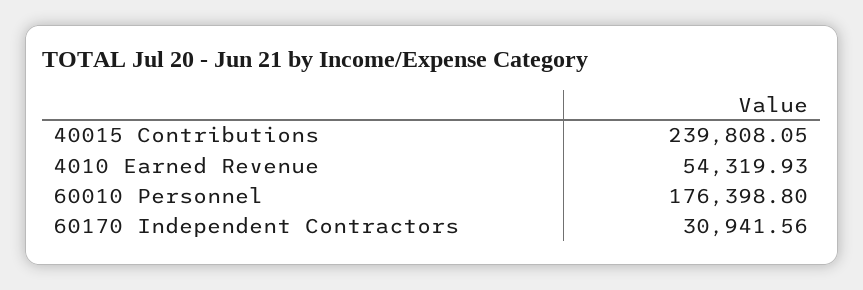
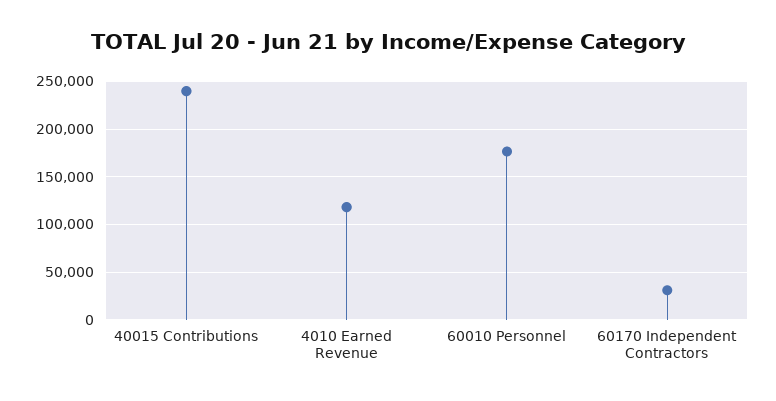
4010 Earned Revenue: 54319.93 -> 120000

